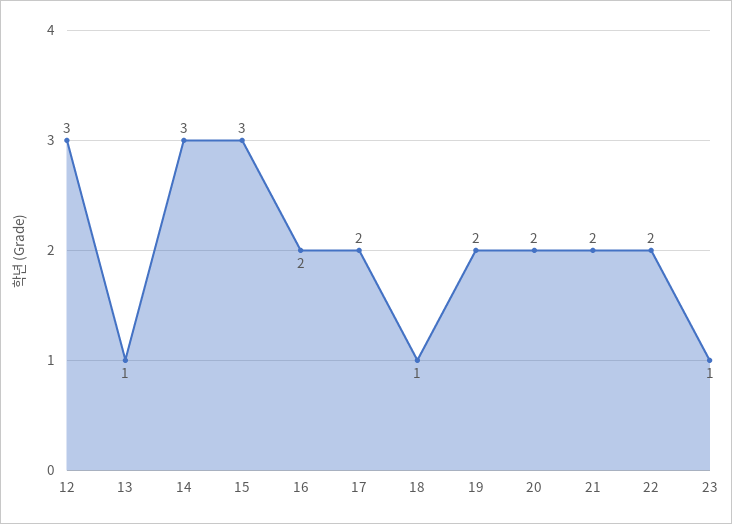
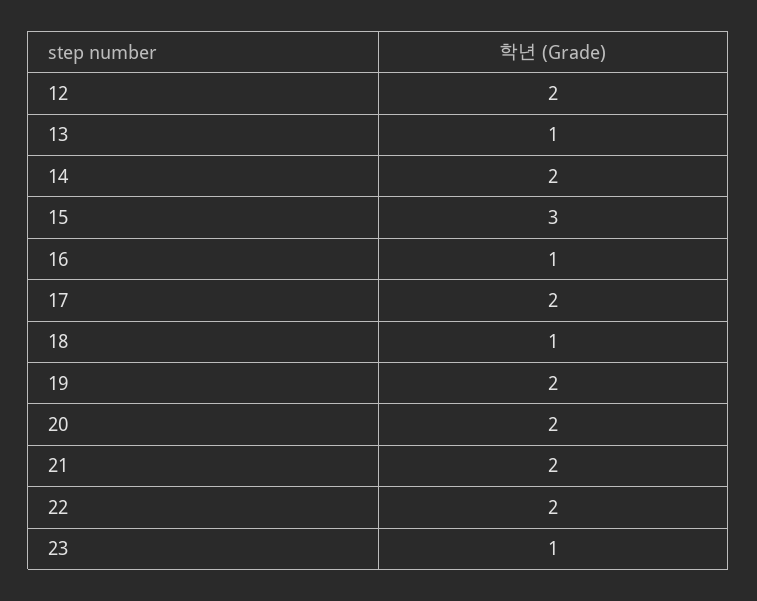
12: 3 -> 2
14: 3 -> 2
16: 2 -> 1

